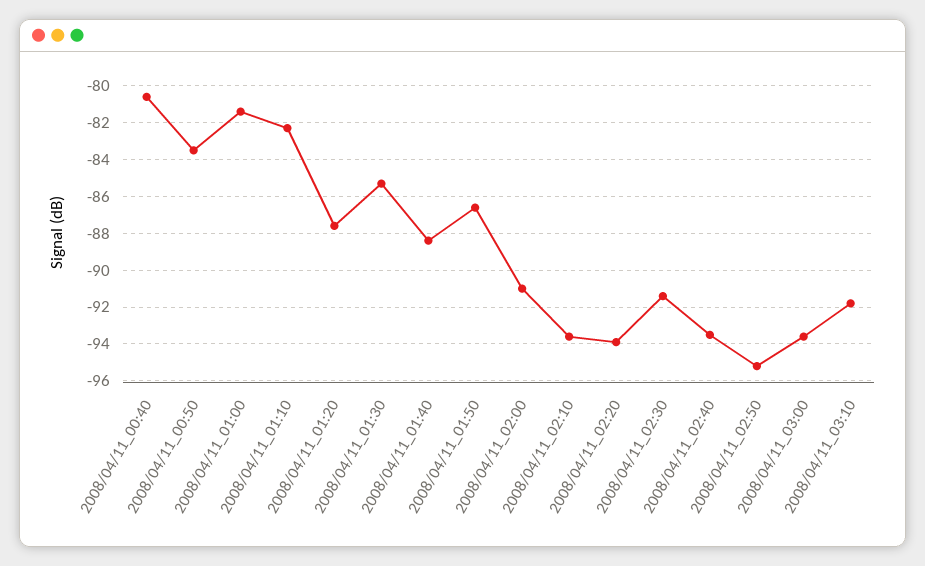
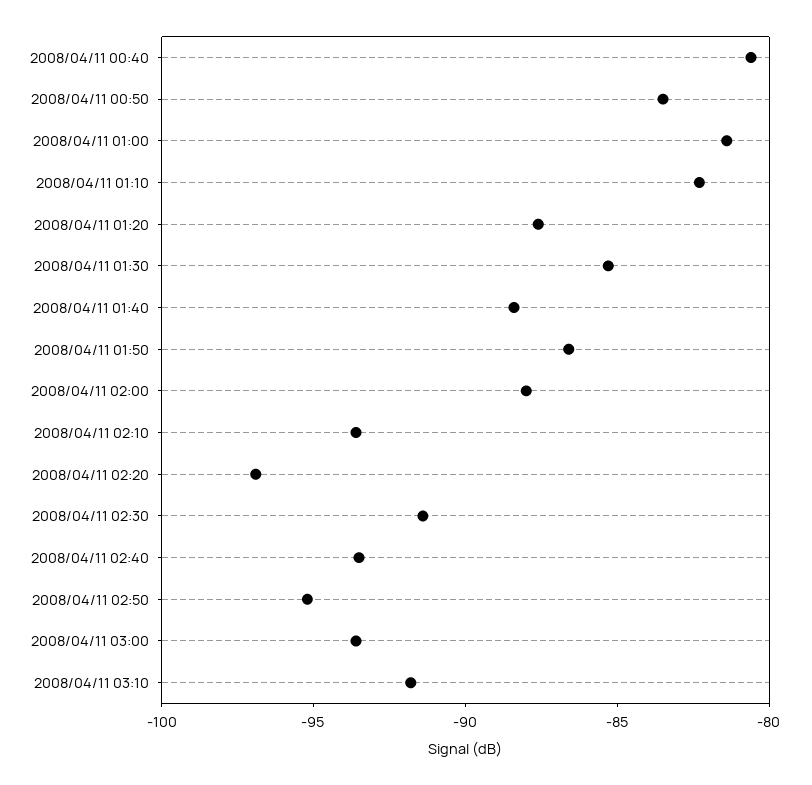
2008/04/11_02:00: -91 -> -88
2008/04/11_02:20: -94 -> -97

